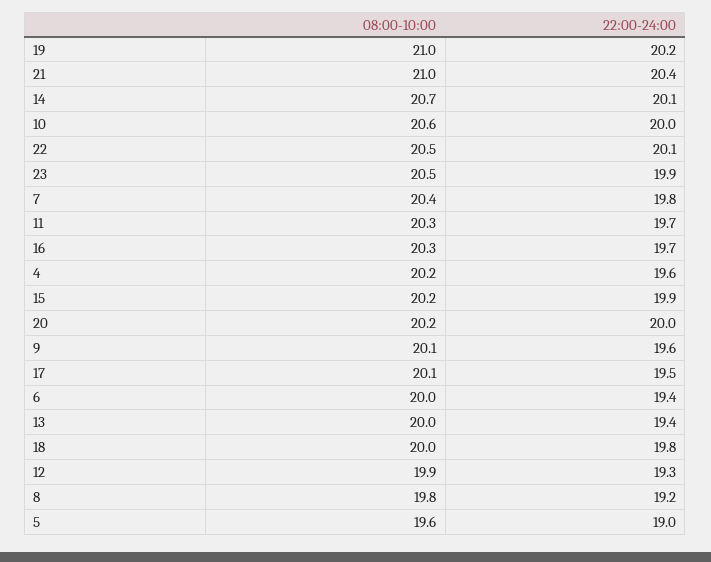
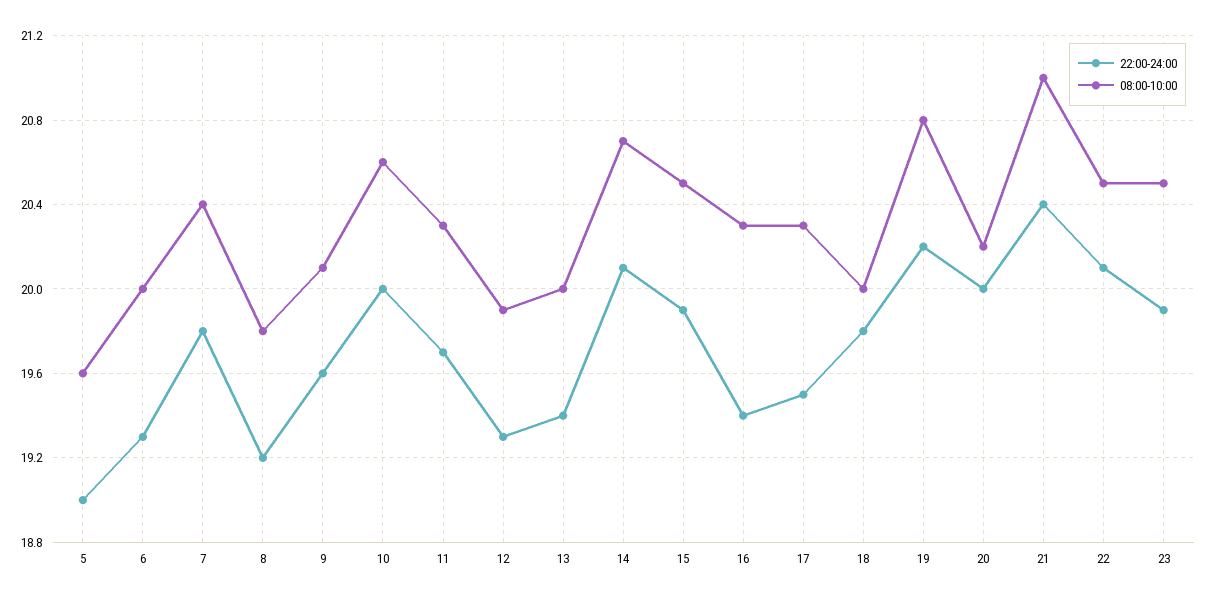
08:00-10:00, 19: 21 -> 20.8
22:00-24:00, 16: 19.7 -> 19.4
08:00-10:00, 4: 20.2 -> none
22:00-24:00, 4: 19.6 -> none
08:00-10:00, 15: 20.2 -> 20.5
08:00-10:00, 17: 20.1 -> 20.3
22:00-24:00, 6: 19.4 -> 19.3

